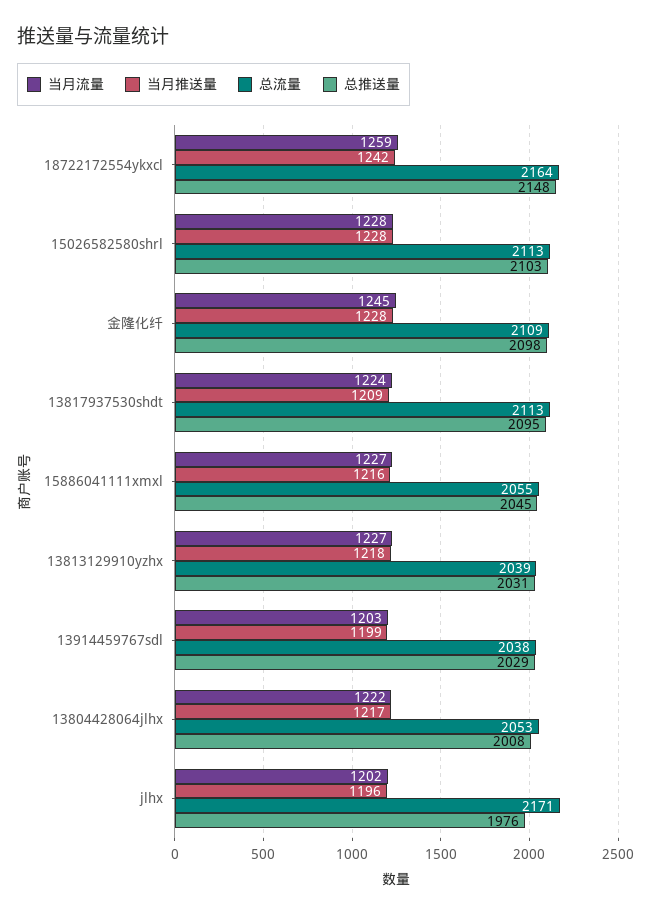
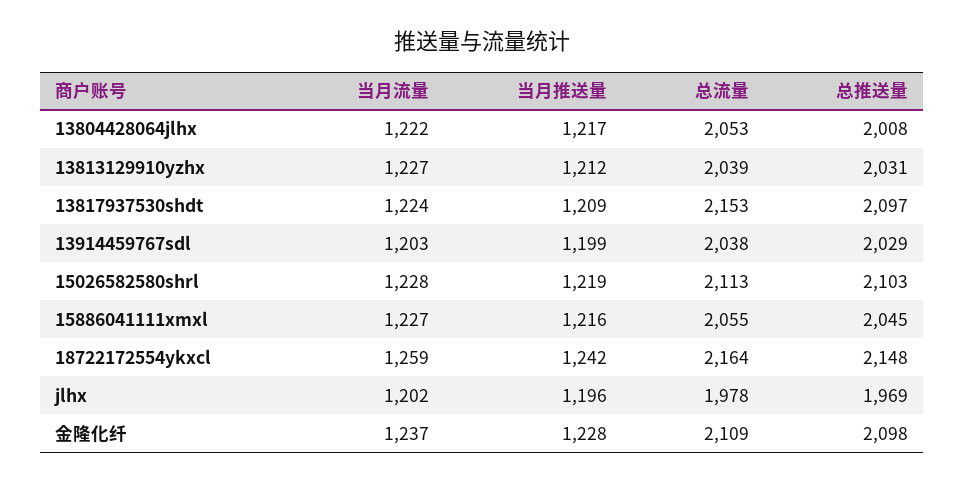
当月推送量, 15026582580shrl: 1228 -> 1219
当月流量, 金隆化纤: 1245 -> 1237
总流量, 13817937530shdt: 2113 -> 2153
总推送量, 13817937530shdt: 2095 -> 2097
当月推送量, 13813129910yzhx: 1218 -> 1212
总流量, jlhx: 2171 -> 1978
总推送量, jlhx: 1976 -> 1969

